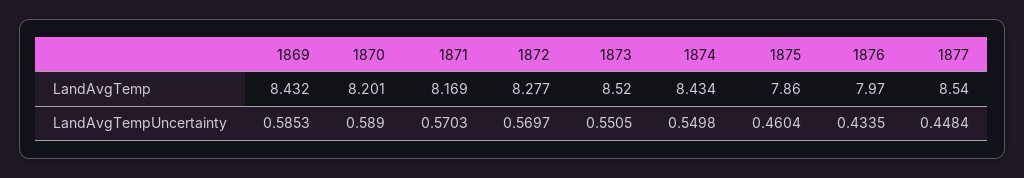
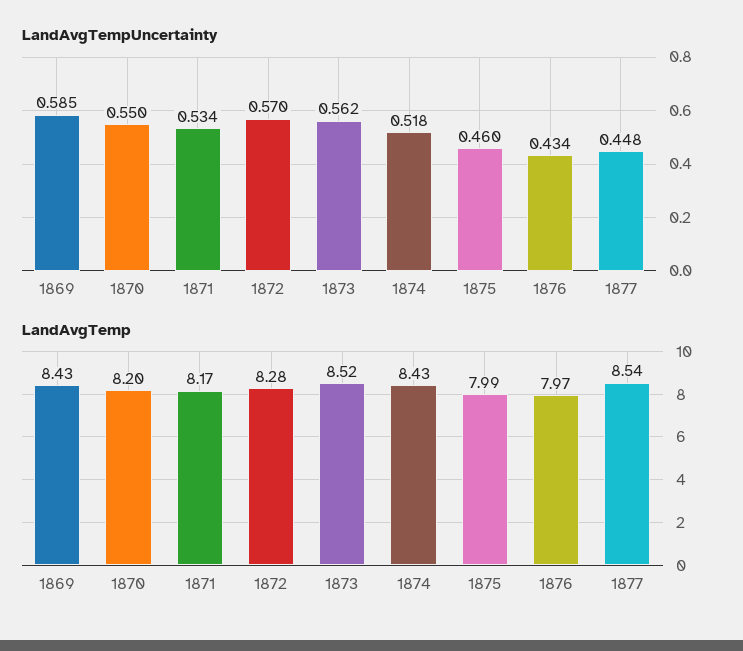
LandAvgTemp, 1875: 7.86 -> 7.99
LandAvgTempUncertainty, 1870: 0.589 -> 0.55
LandAvgTempUncertainty, 1871: 0.5703 -> 0.534
LandAvgTempUncertainty, 1873: 0.5505 -> 0.562
LandAvgTempUncertainty, 1874: 0.5498 -> 0.518

